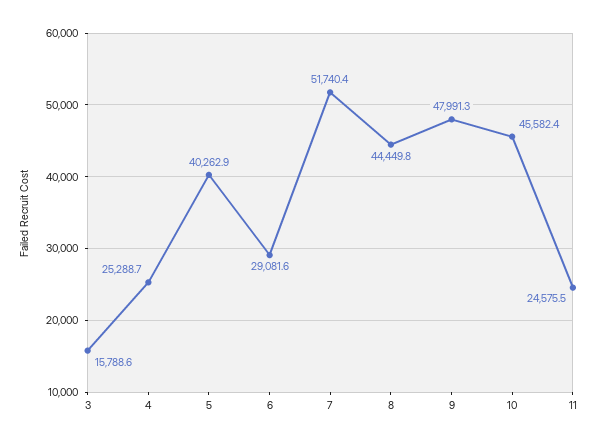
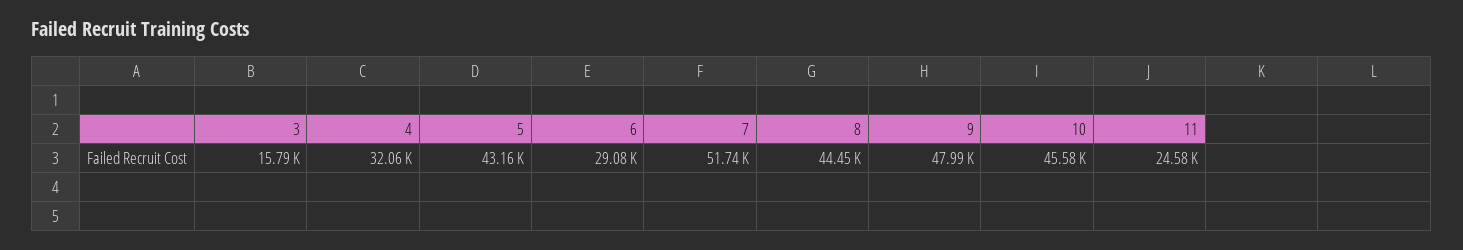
4: 25288.7 -> 32060
5: 40262.9 -> 43160

